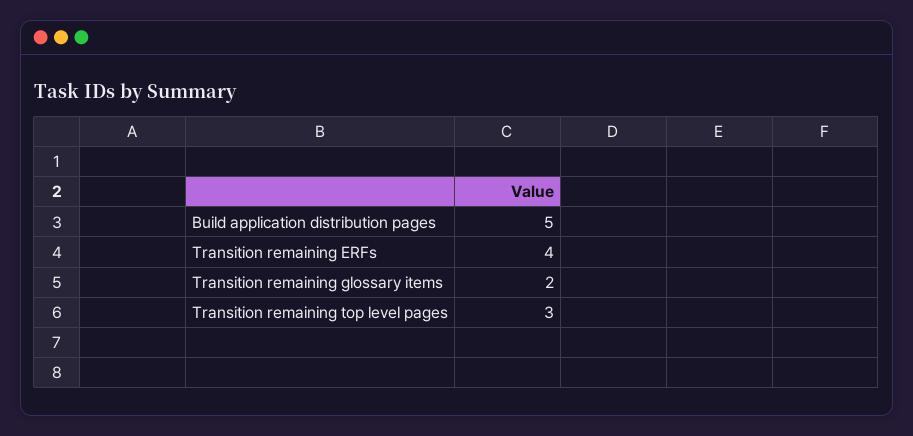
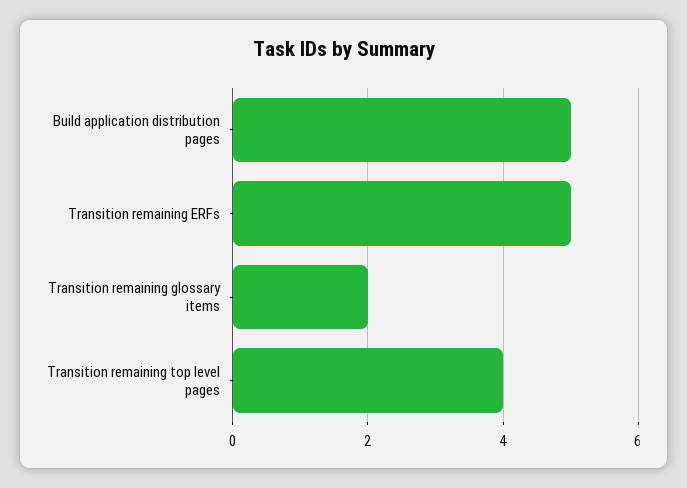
Transition remaining ERFs: 4 -> 5
Transition remaining top level pages: 3 -> 4

